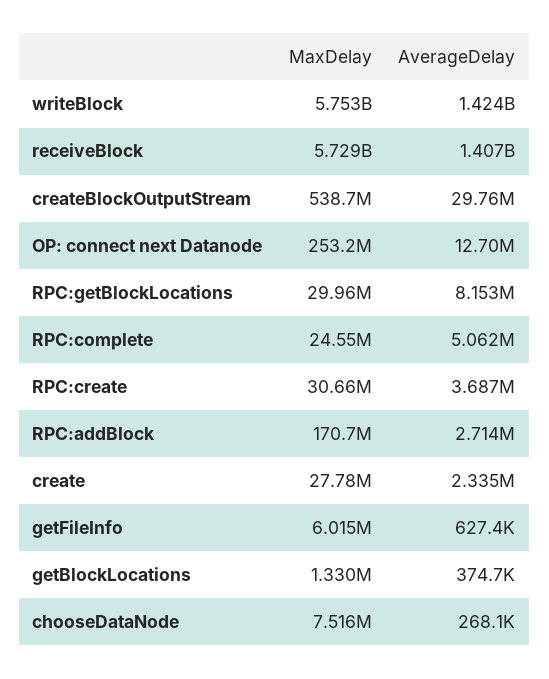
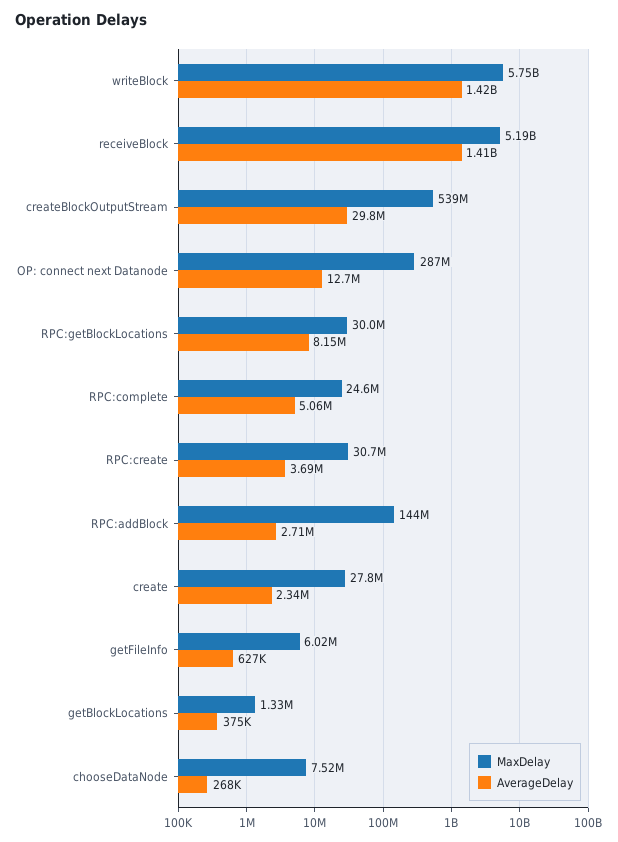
MaxDelay, receiveBlock: 5729000000 -> 5190000000
MaxDelay, OP: connect next Datanode: 253200000 -> 287000000
MaxDelay, RPC:addBlock: 170700000 -> 144000000

